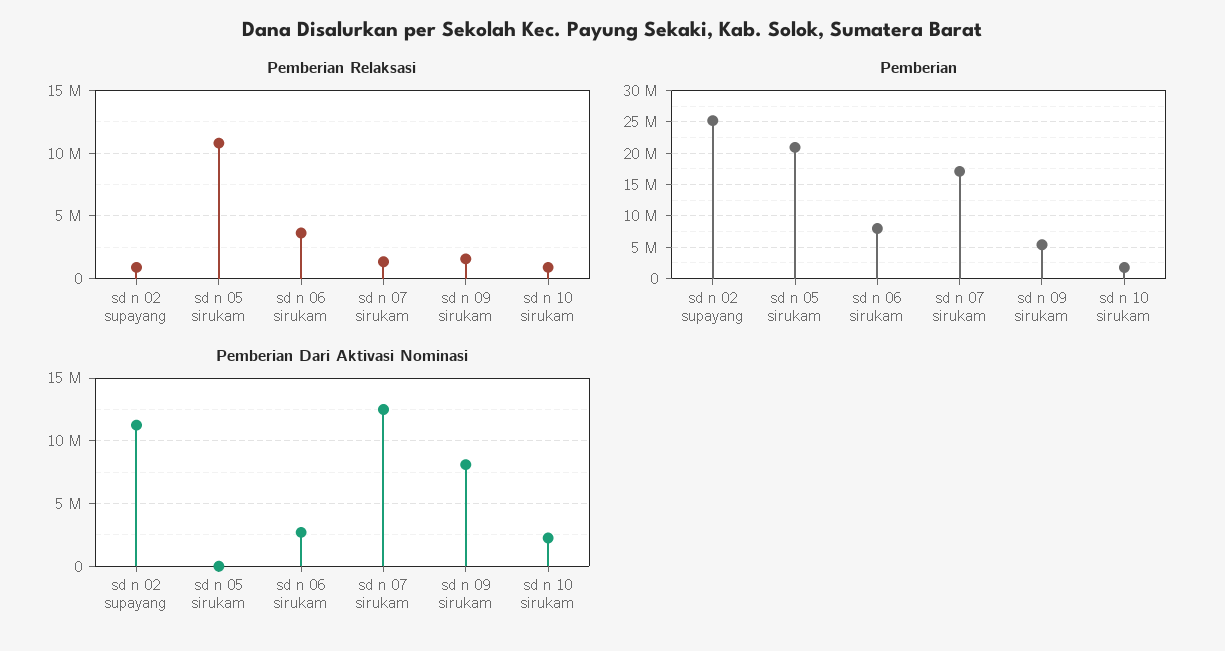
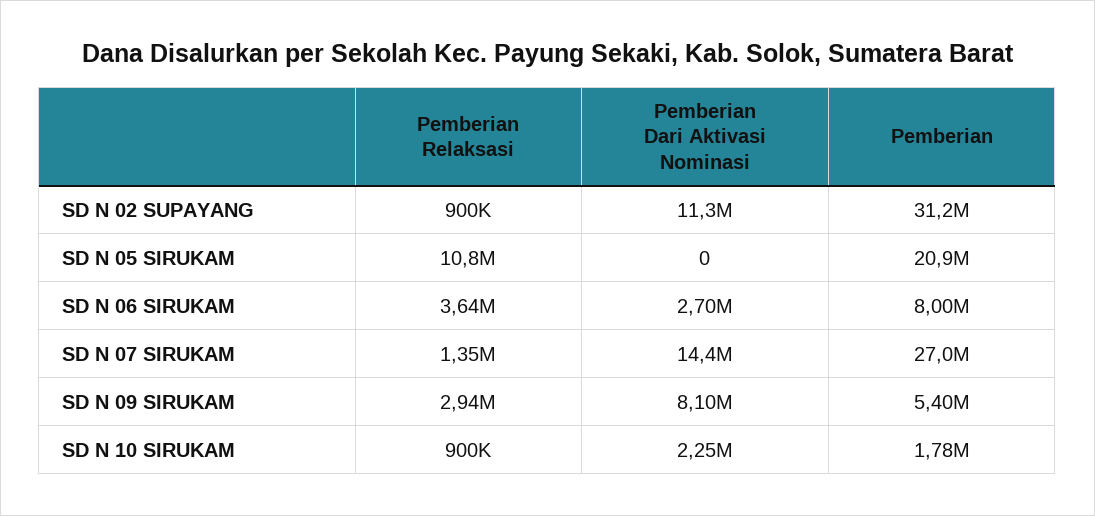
Pemberian Relaksasi, sd n 09 sirukam: 1500000 -> 2940000
Pemberian, sd n 02 supayang: 25000000 -> 31200000
Pemberian, sd n 07 sirukam: 17000000 -> 27000000
Pemberian Dari Aktivasi Nominasi, sd n 07 sirukam: 12500000 -> 14400000

